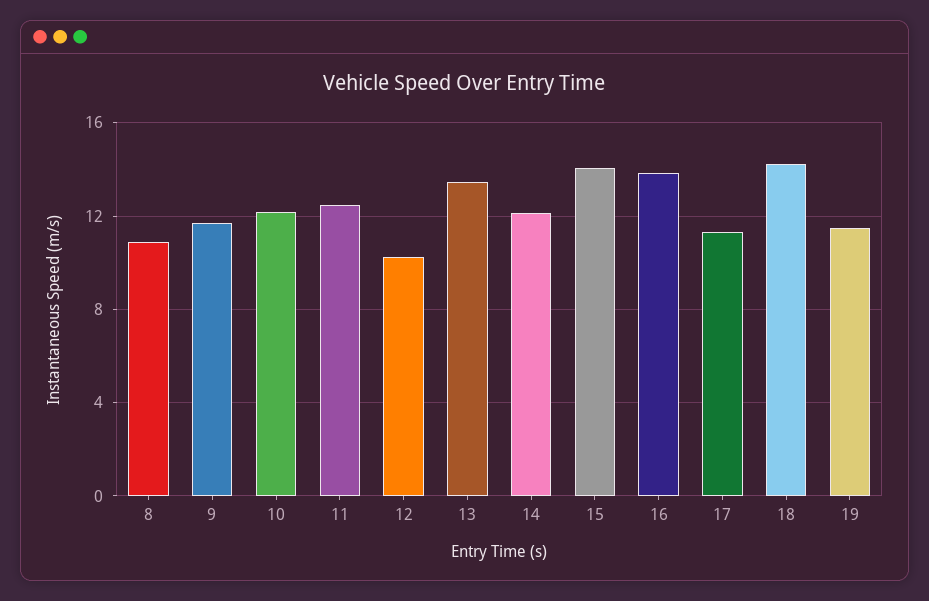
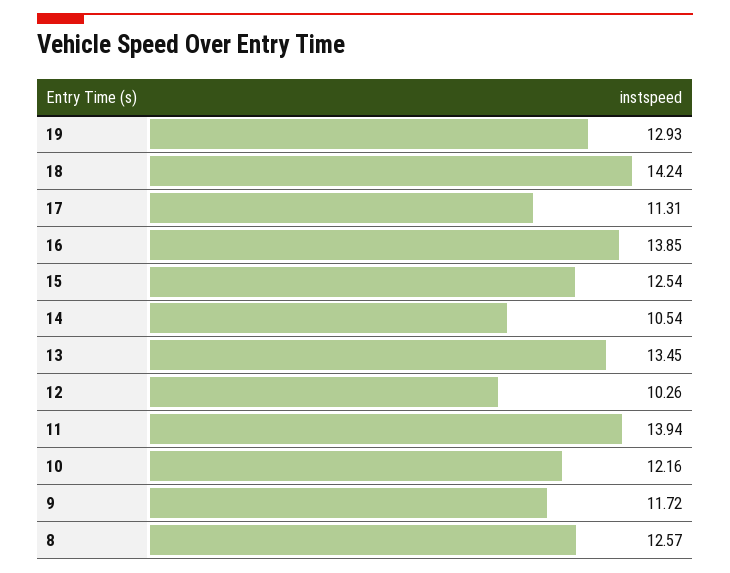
8: 11 -> 12.57
11: 12.5 -> 13.94
14: 12 -> 10.54
15: 14 -> 12.54
19: 11.5 -> 12.93

